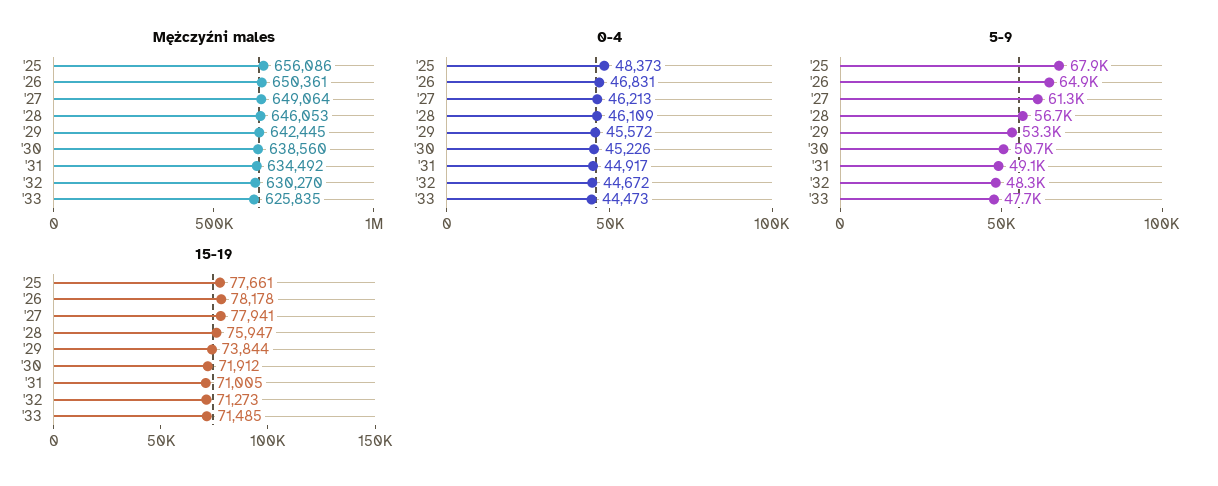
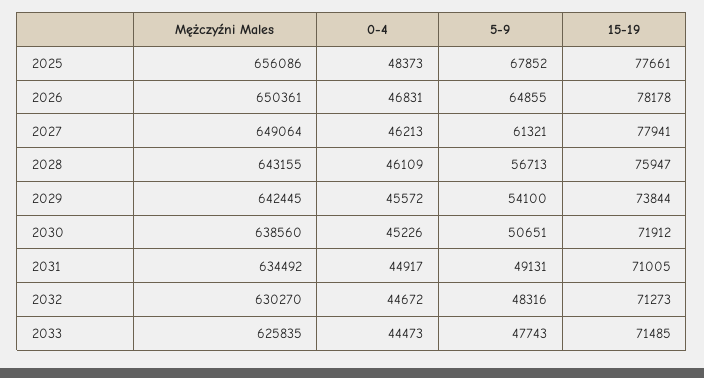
Mężczyźni males, '28: 646053 -> 643155
5-9, '29: 53300 -> 54100

